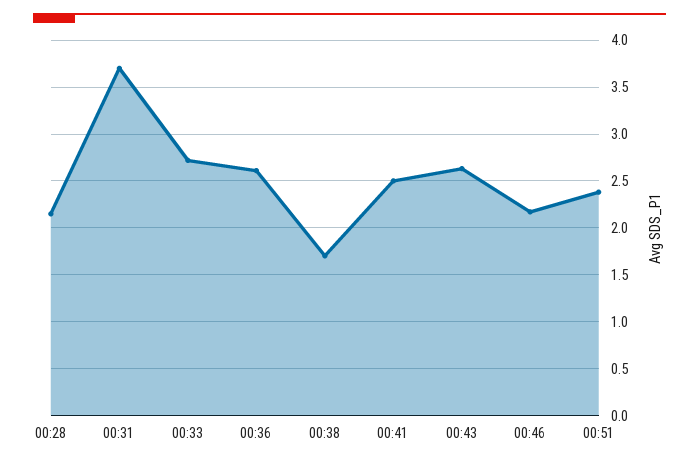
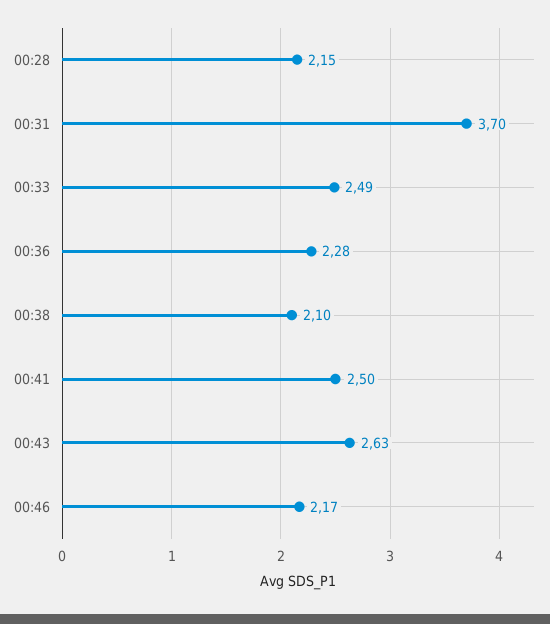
00:33: 2.7 -> 2.49
00:36: 2.6 -> 2.28
00:38: 1.7 -> 2.1
00:51: 2.4 -> none

